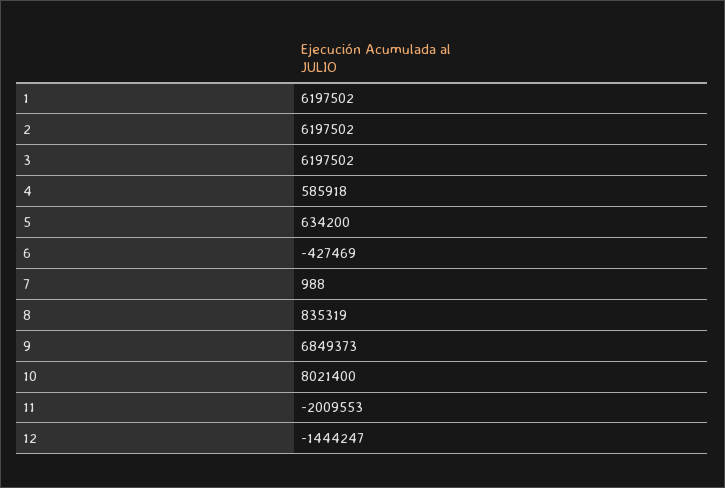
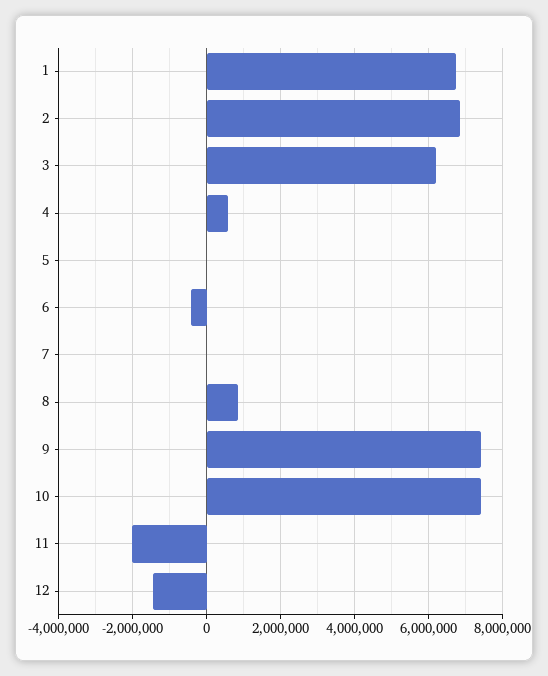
1: 6197502 -> 6800000
2: 6197502 -> 6800000
5: 634200 -> 0
9: 6849373 -> 7400000
10: 8021400 -> 7400000

